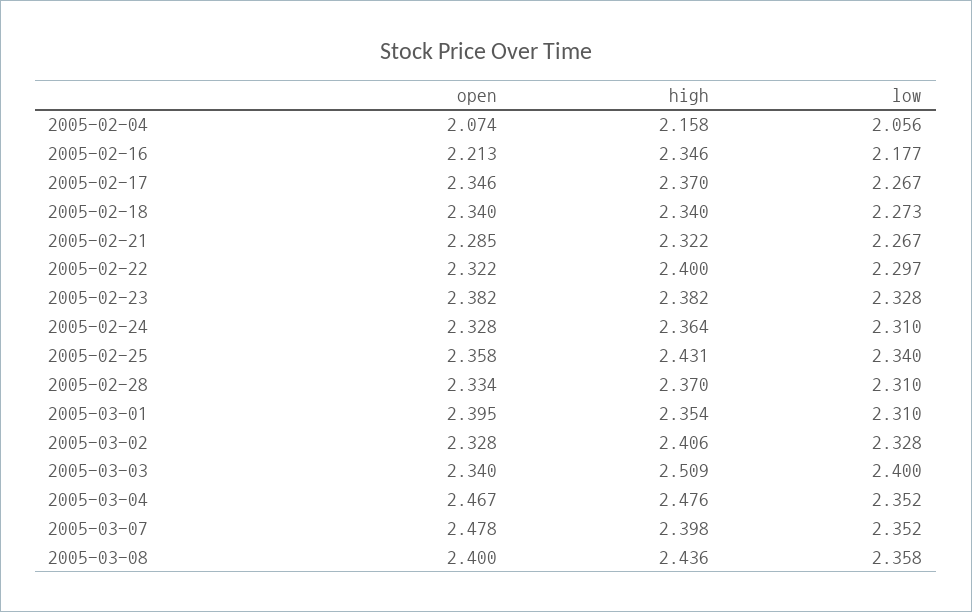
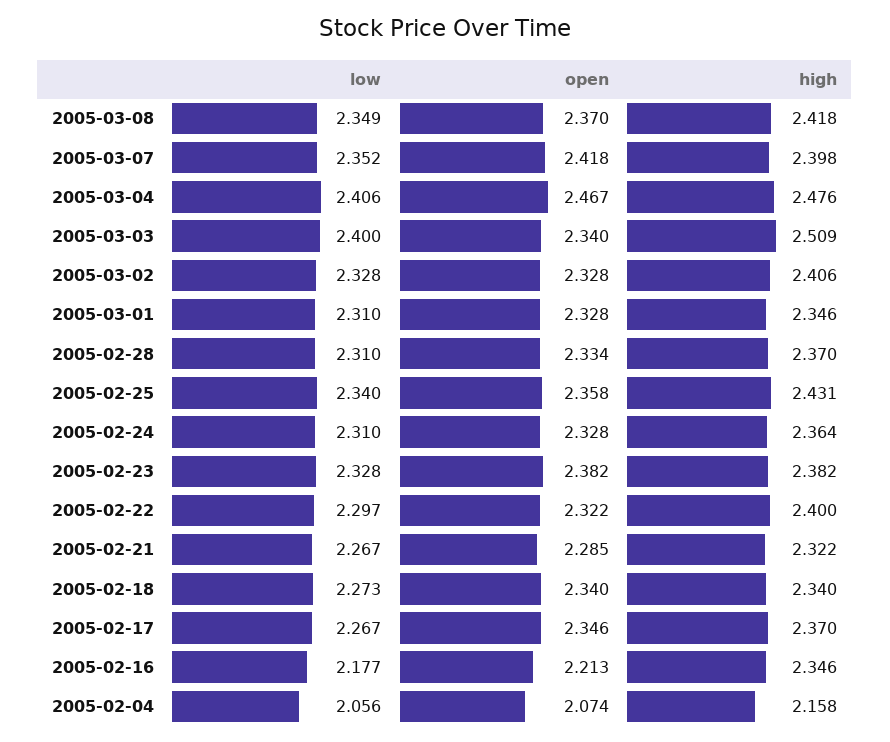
open, 2005-03-01: 2.395 -> 2.328
high, 2005-03-01: 2.354 -> 2.346
low, 2005-03-04: 2.352 -> 2.406
open, 2005-03-07: 2.478 -> 2.418
open, 2005-03-08: 2.4 -> 2.37
high, 2005-03-08: 2.436 -> 2.418
low, 2005-03-08: 2.358 -> 2.349

